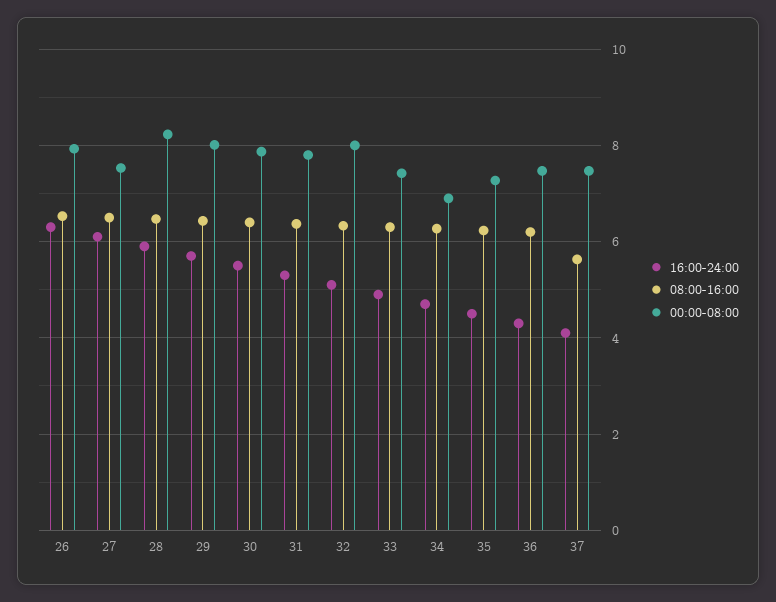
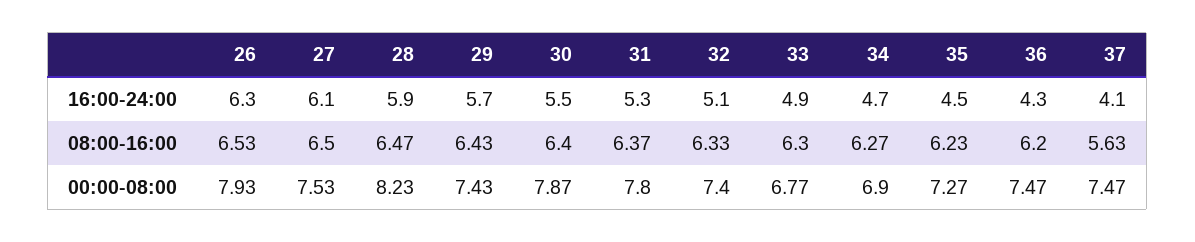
00:00-08:00, 29: 8 -> 7.43
00:00-08:00, 32: 8 -> 7.4
00:00-08:00, 33: 7.4 -> 6.77

